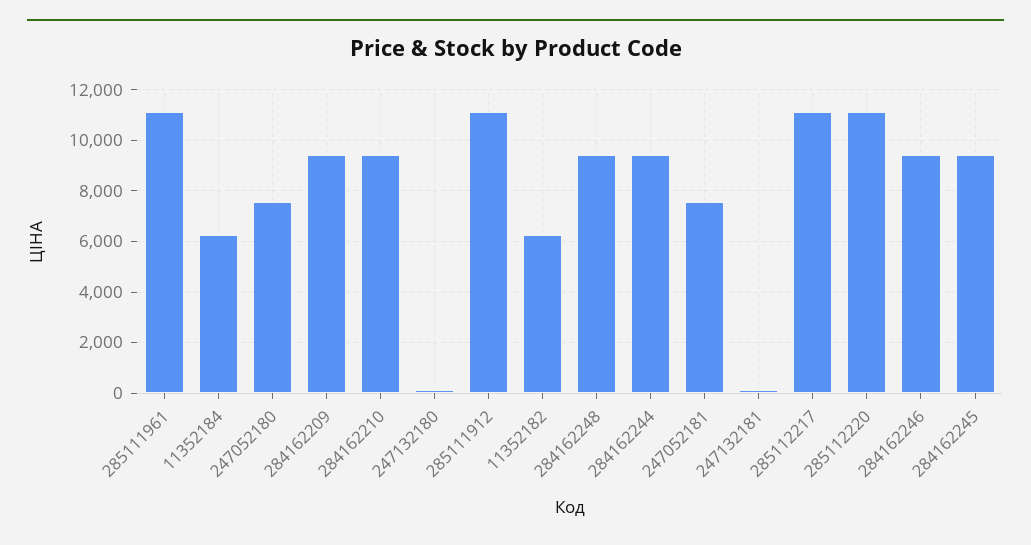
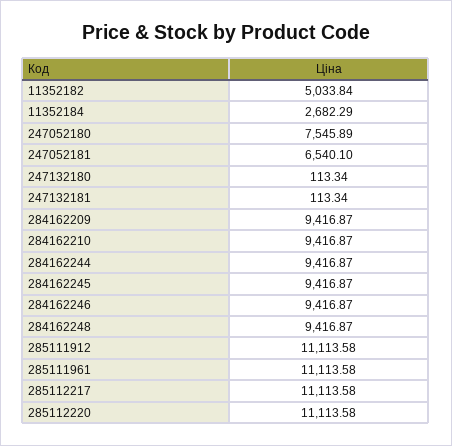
11352184: 6250 -> 2682.29
11352182: 6250 -> 5033.84
247052181: 7500 -> 6540.1

